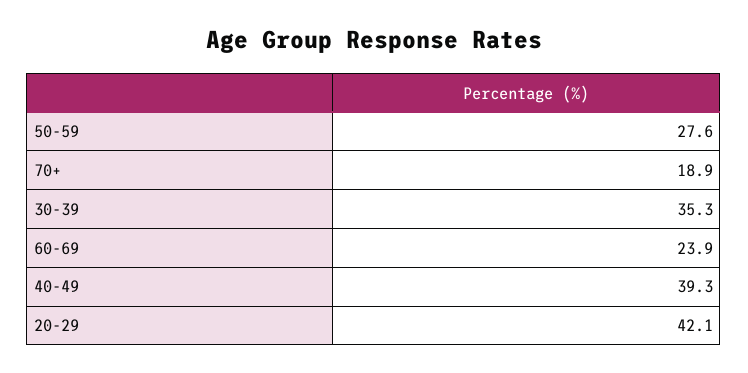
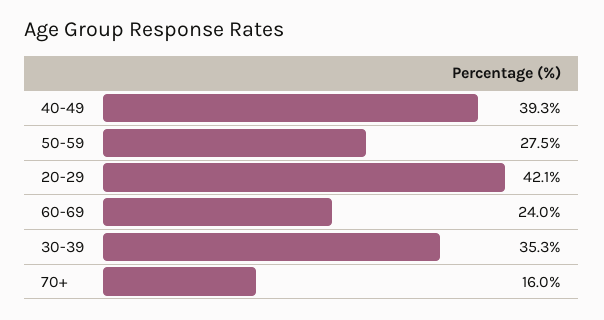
50-59: 27.6 -> 27.5
70+: 18.9 -> 16
60-69: 23.9 -> 24

